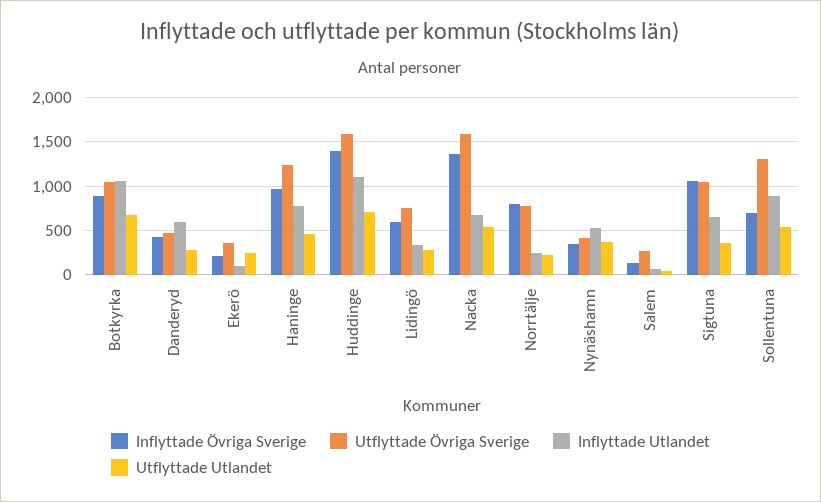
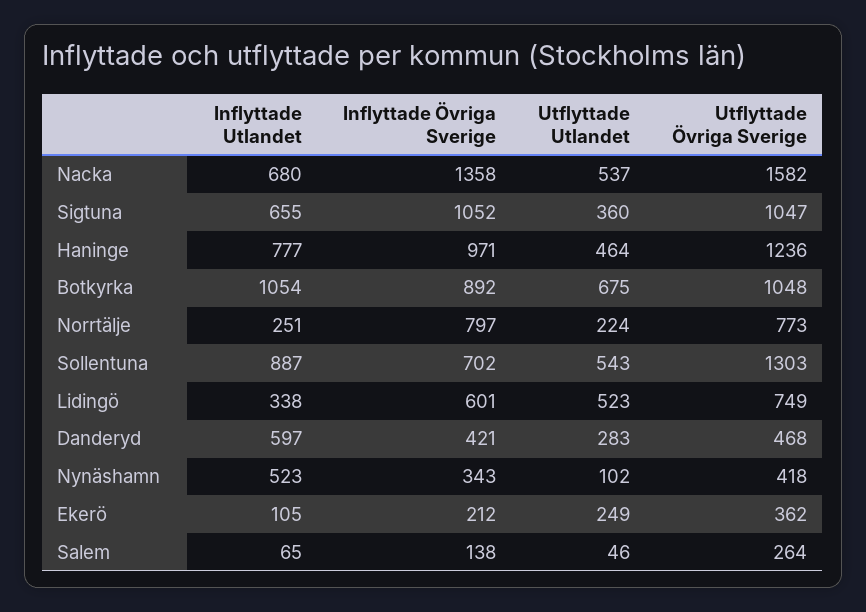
Inflyttade Övriga Sverige, Huddinge: 1400 -> none
Utflyttade Övriga Sverige, Huddinge: 1600 -> none
Inflyttade Utlandet, Huddinge: 1100 -> none
Utflyttade Utlandet, Huddinge: 700 -> none
Utflyttade Utlandet, Lidingö: 300 -> 523
Utflyttade Utlandet, Nynäshamn: 400 -> 102

